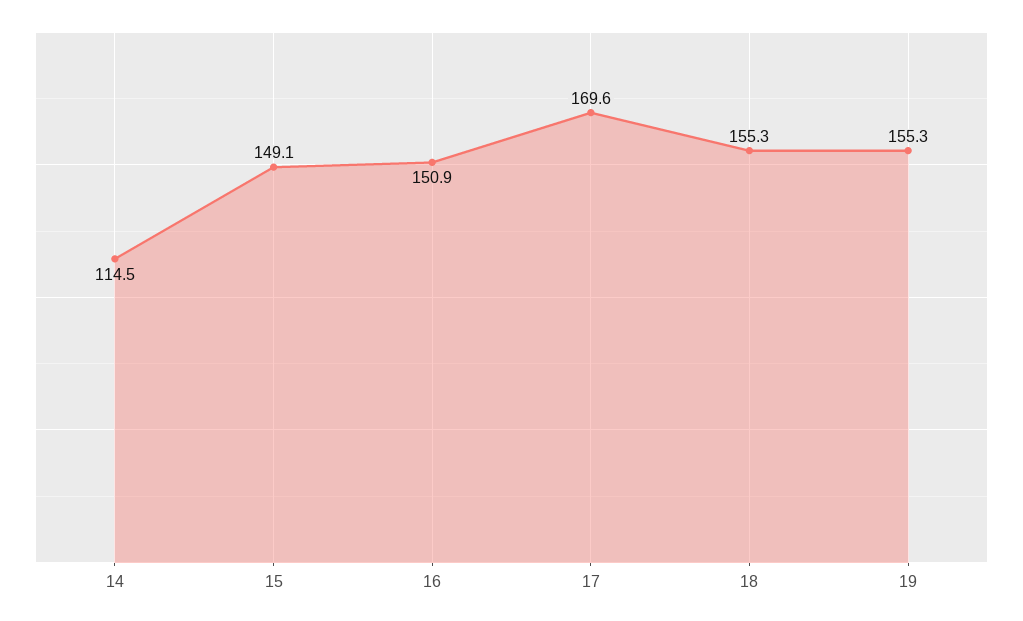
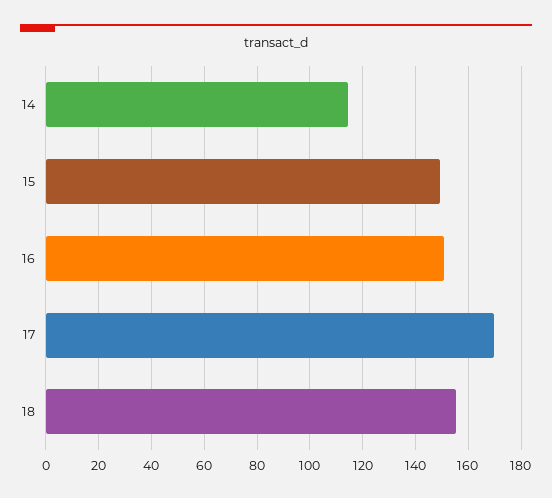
19: 155.3 -> none

